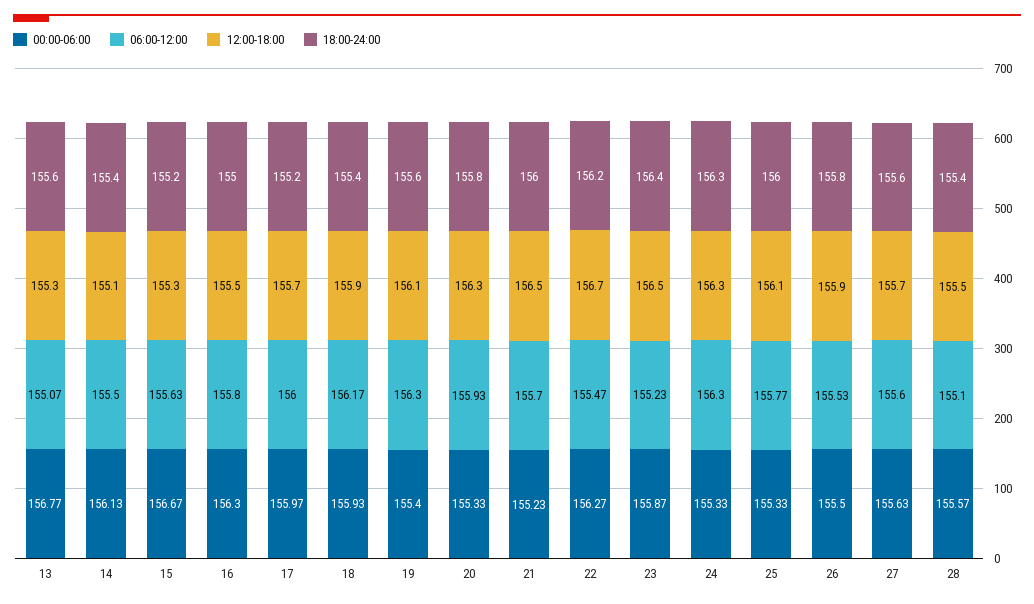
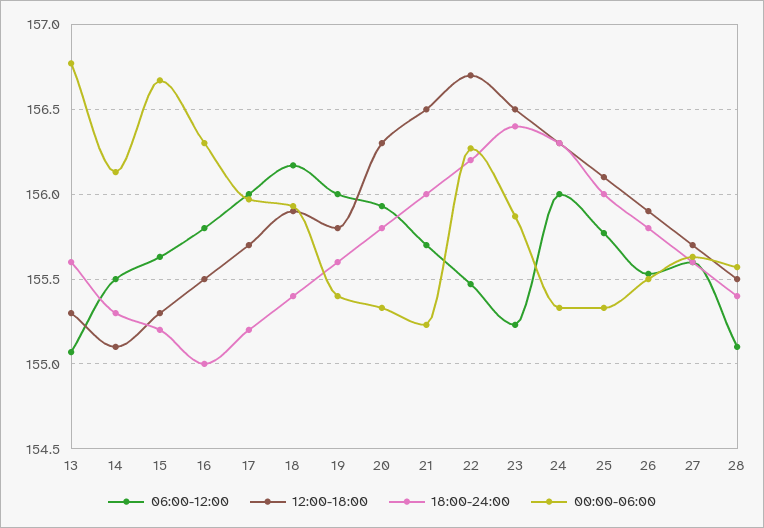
18:00-24:00, 14: 155.4 -> 155.3
06:00-12:00, 19: 156.3 -> 156
12:00-18:00, 19: 156.1 -> 155.8
06:00-12:00, 24: 156.3 -> 156

